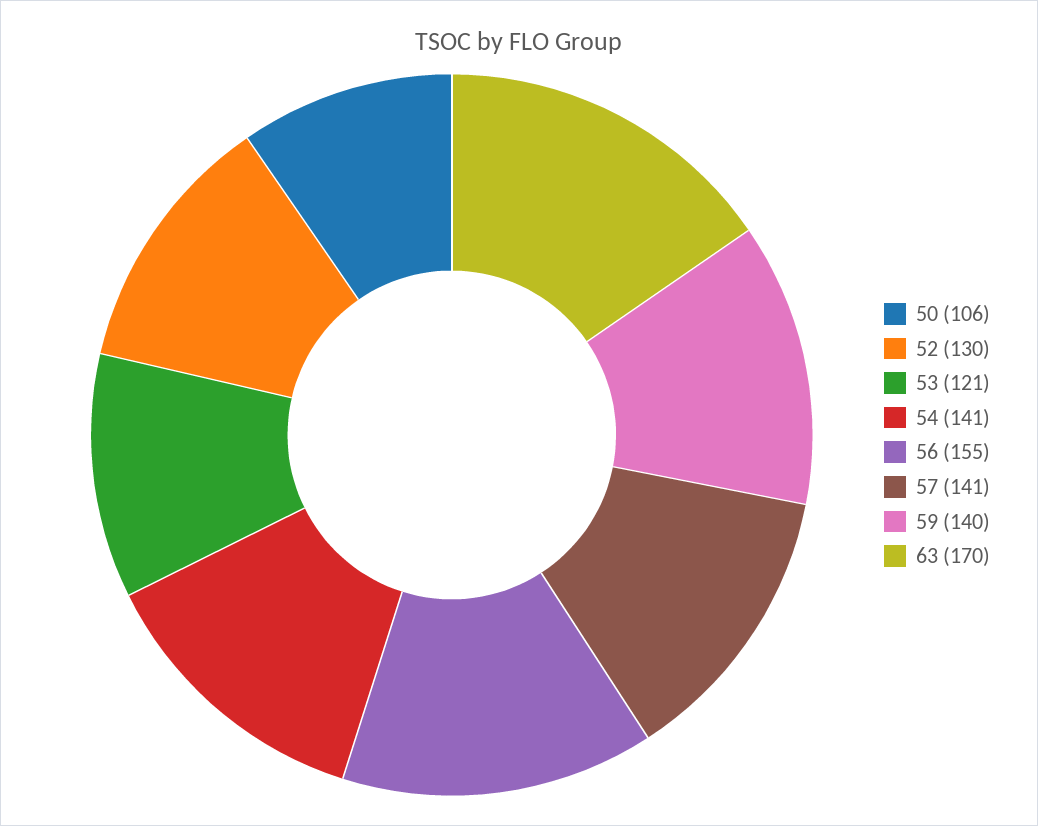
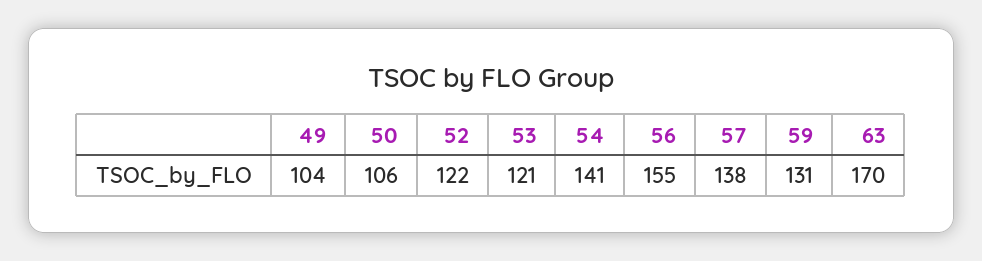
52: 130 -> 122
57: 141 -> 138
59: 140 -> 131
49: none -> 104

